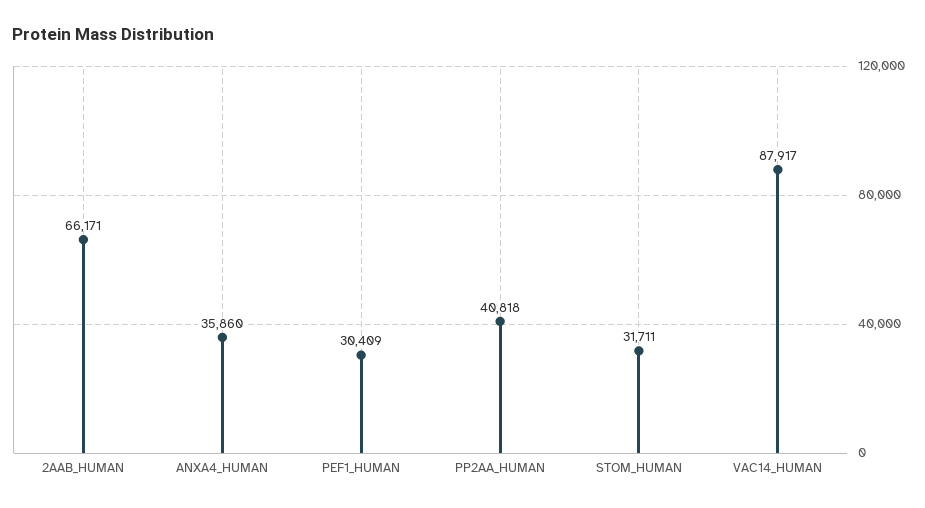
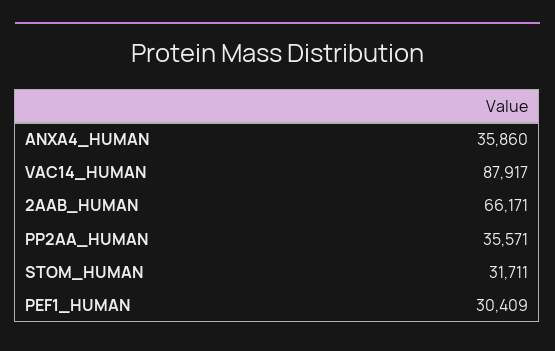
PP2AA_HUMAN: 40818 -> 35571

